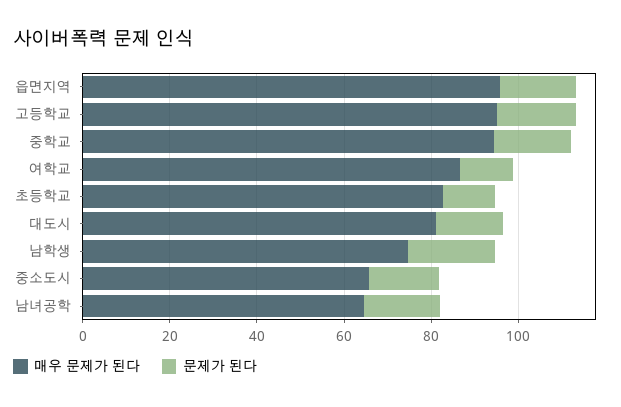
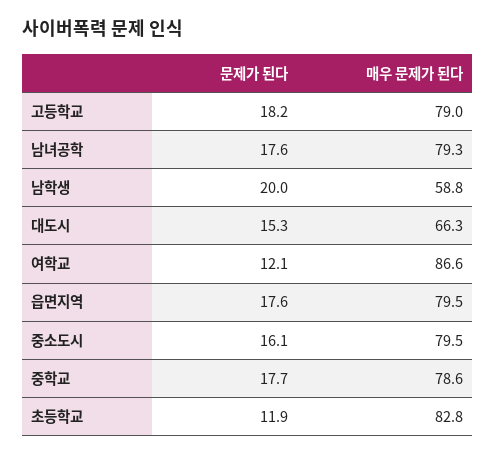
매우 문제가 된다, 읍면지역: 95 -> 79.5
매우 문제가 된다, 고등학교: 95 -> 79
매우 문제가 된다, 중학교: 95 -> 78.6
매우 문제가 된다, 대도시: 80 -> 66.3
매우 문제가 된다, 남학생: 75 -> 58.8
매우 문제가 된다, 중소도시: 65 -> 79.5
매우 문제가 된다, 남녀공학: 65 -> 79.3

